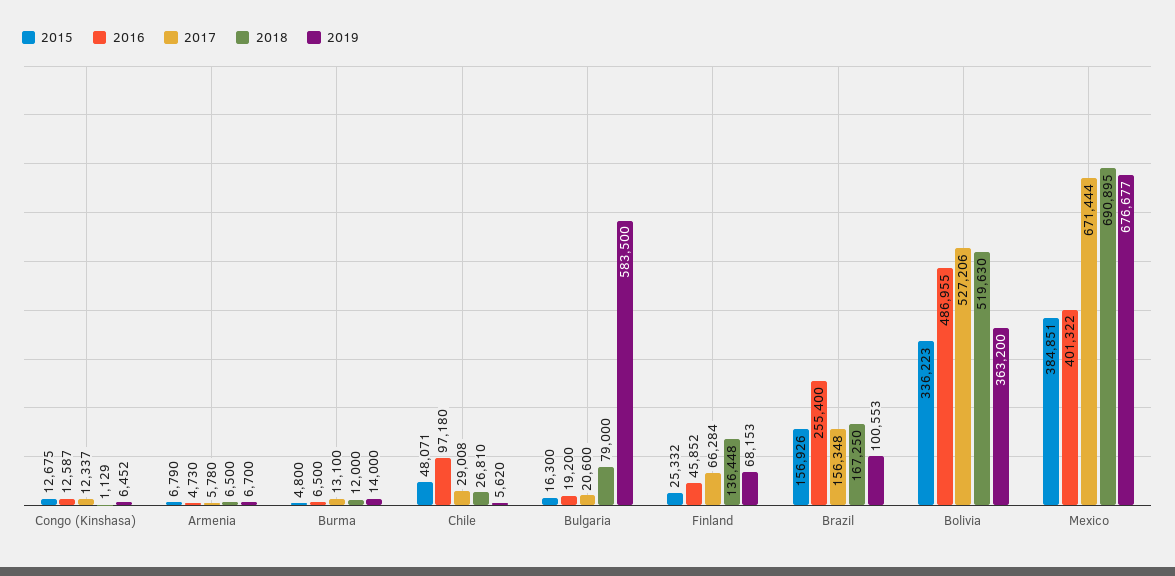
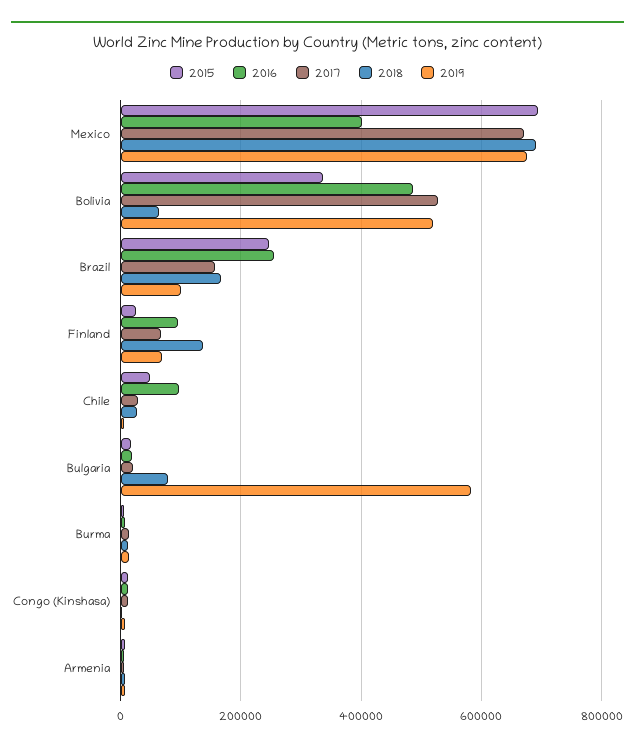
2016, Finland: 45852 -> 100000
2015, Brazil: 156926 -> 240000
2018, Bolivia: 519630 -> 60000
2019, Bolivia: 363200 -> 520000
2015, Mexico: 384851 -> 700000

